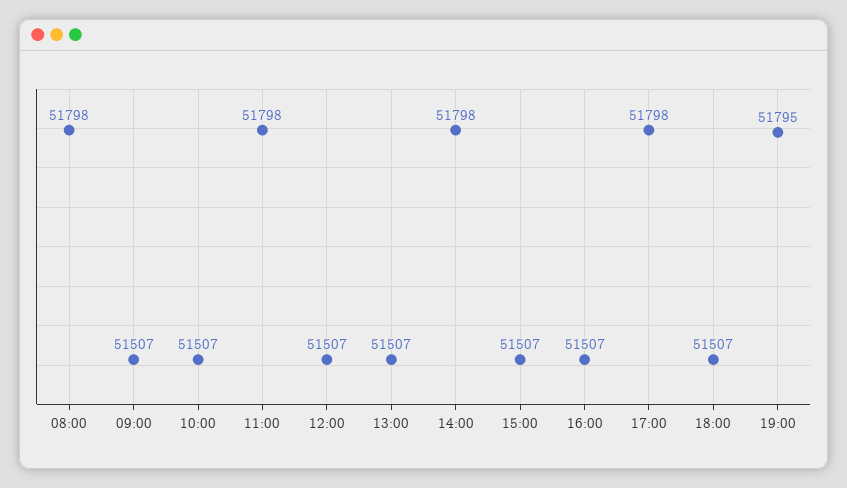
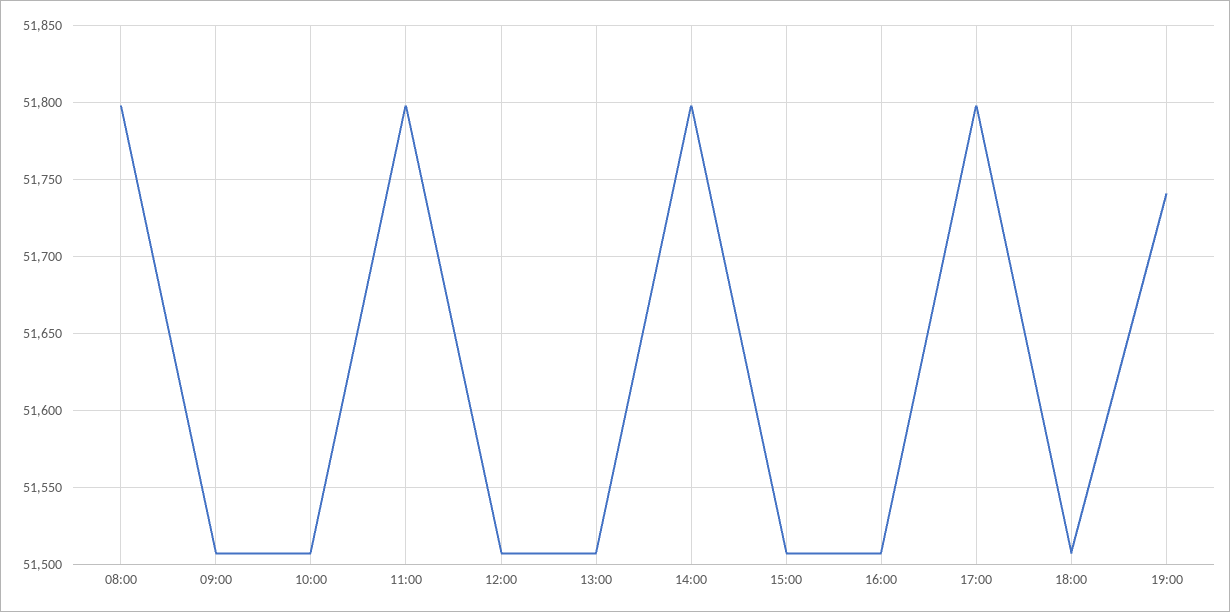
19:00: 51795 -> 51740

